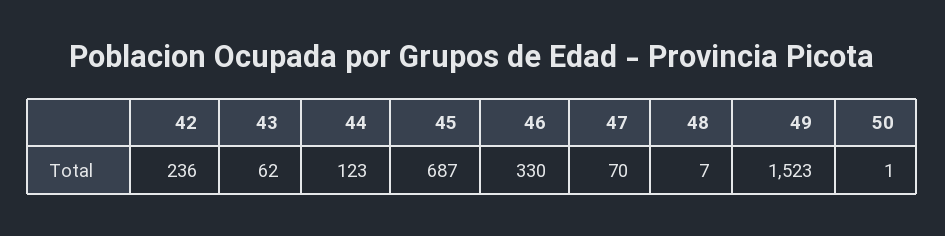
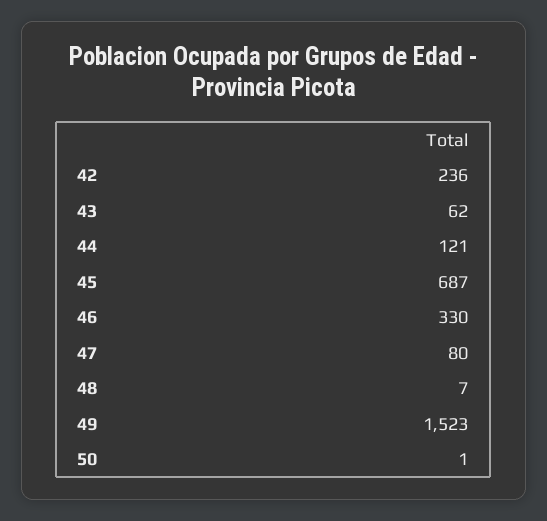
44: 123 -> 121
47: 70 -> 80

